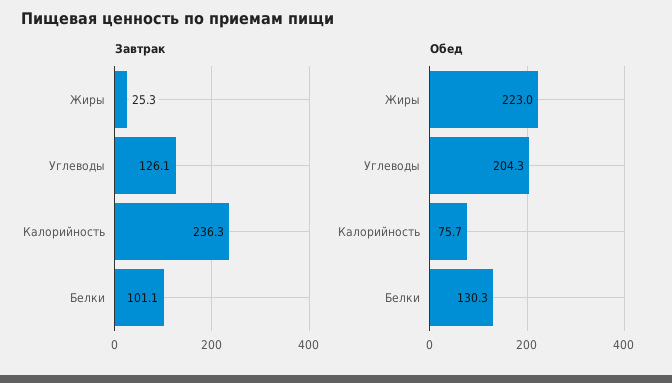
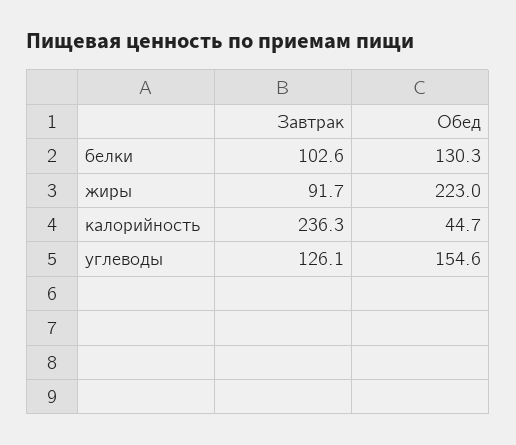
Завтрак, Жиры: 25.3 -> 91.7
Завтрак, Белки: 101.1 -> 102.6
Обед, Углеводы: 204.3 -> 154.6
Обед, Калорийность: 75.7 -> 44.7

